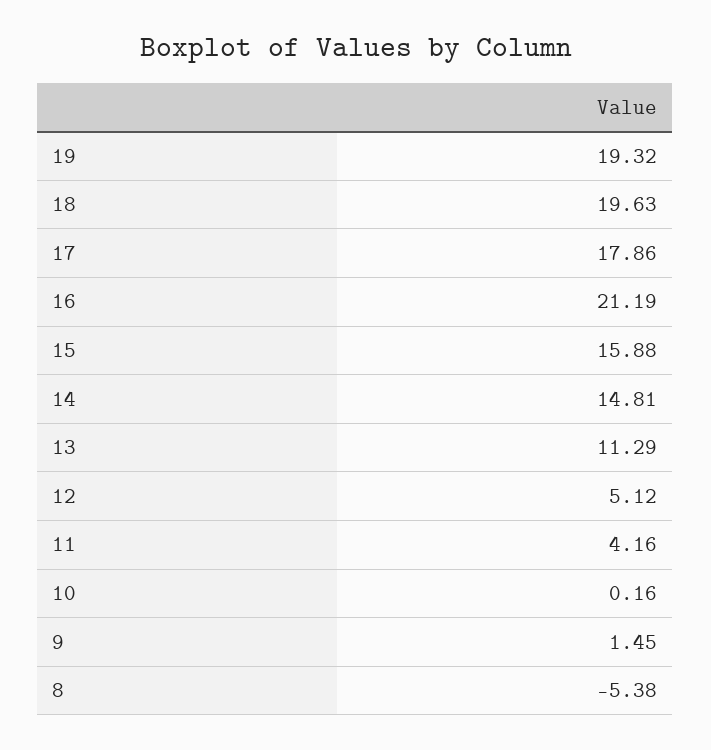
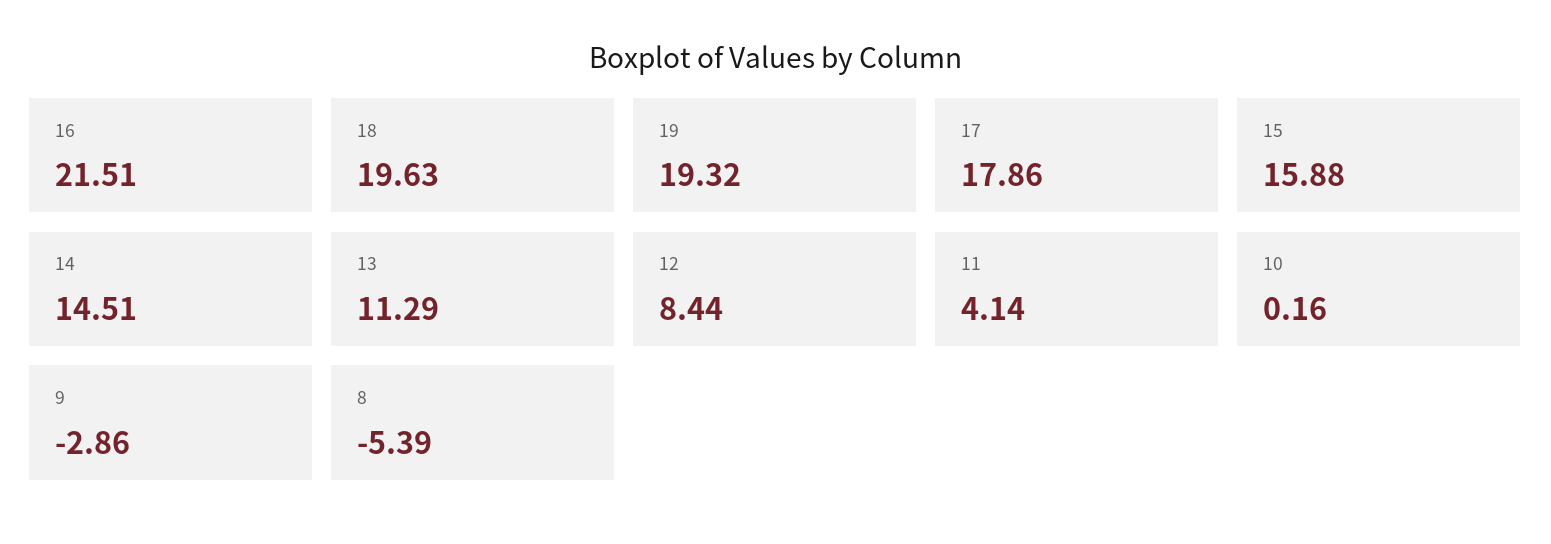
16: 21.19 -> 21.51
14: 14.81 -> 14.51
12: 5.12 -> 8.44
11: 4.16 -> 4.14
9: 1.45 -> -2.86
8: -5.38 -> -5.39

